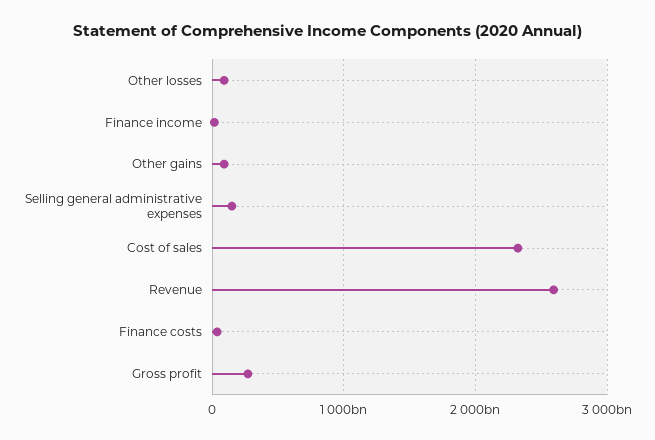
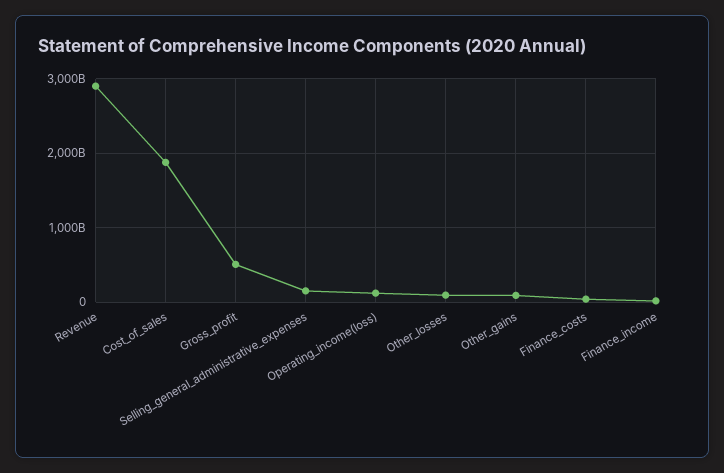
Cost of sales: 2300000000000 -> 1900000000000
Revenue: 2600000000000 -> 2900000000000
Gross profit: 300000000000 -> 500000000000
Operating_income(loss): none -> 100000000000

